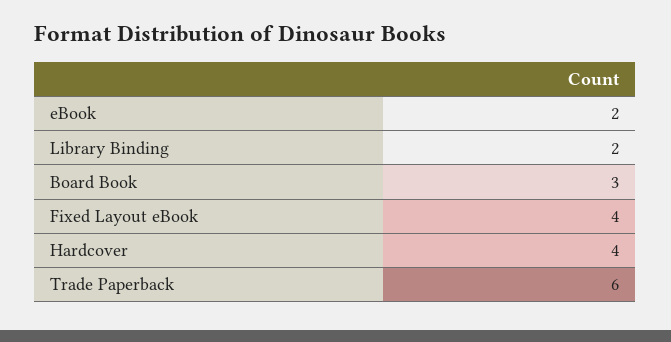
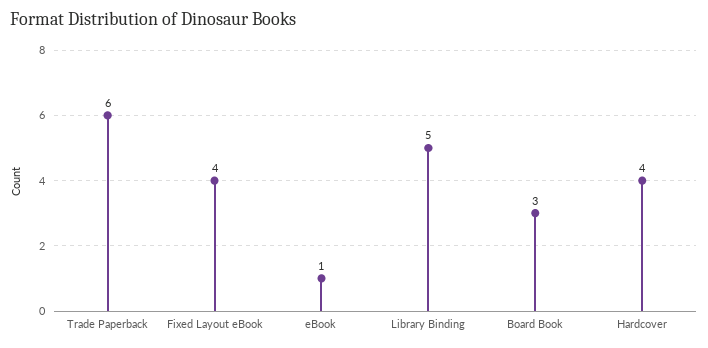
eBook: 2 -> 1
Library Binding: 2 -> 5

